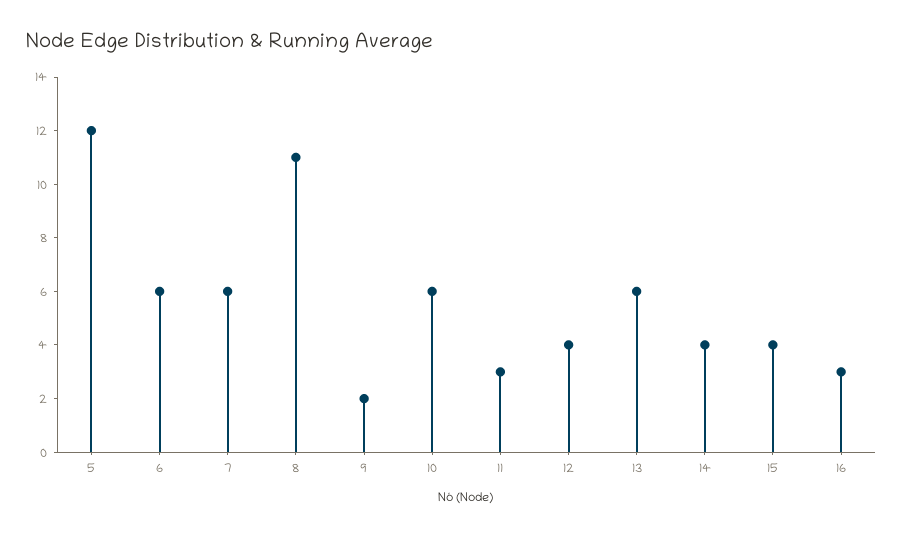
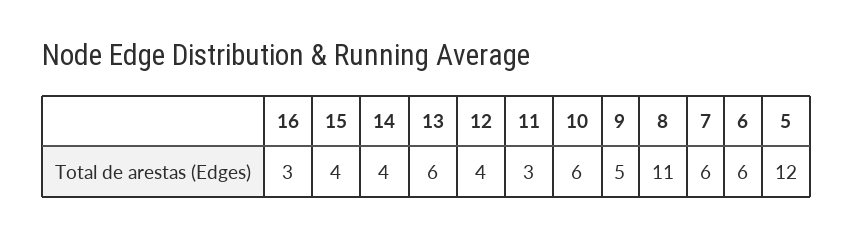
9: 2 -> 5

